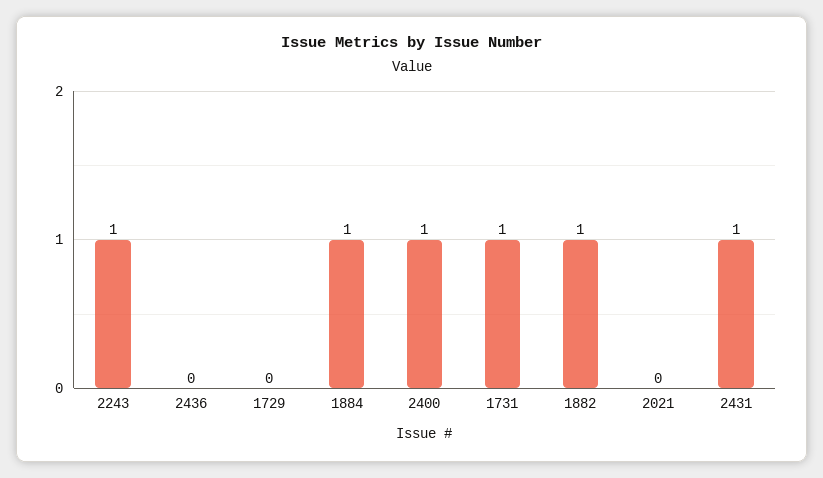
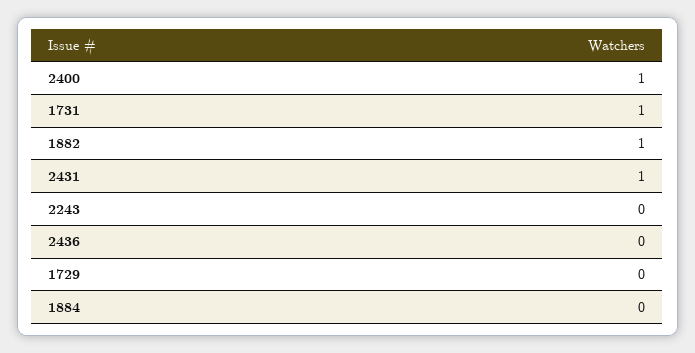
2243: 1 -> 0
1884: 1 -> 0
2021: 0 -> none

